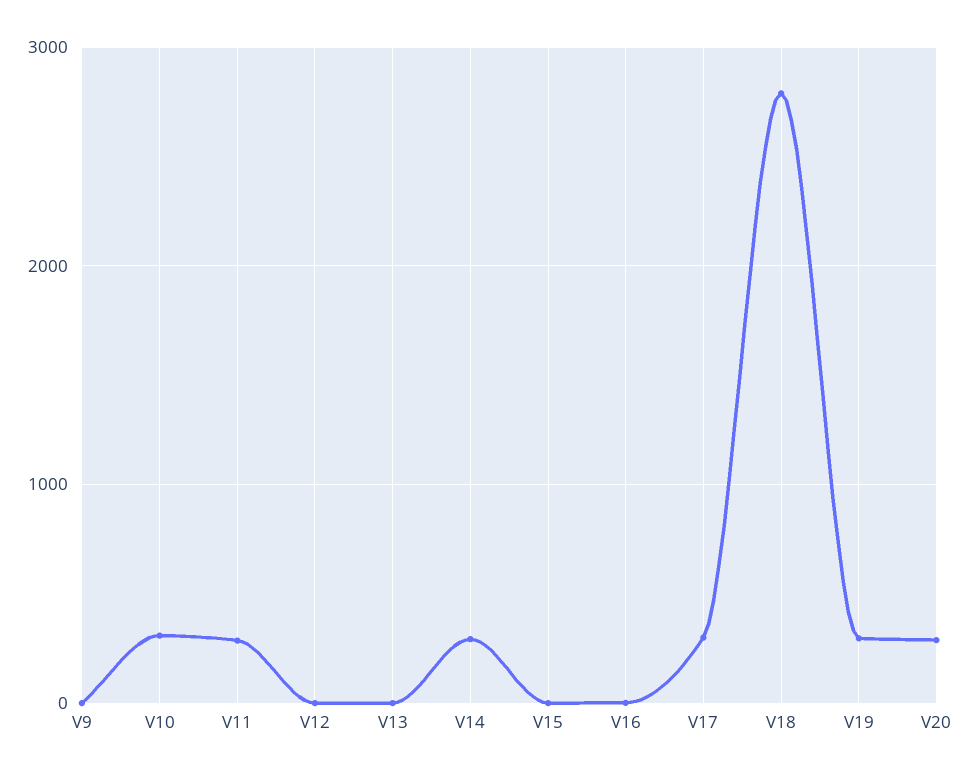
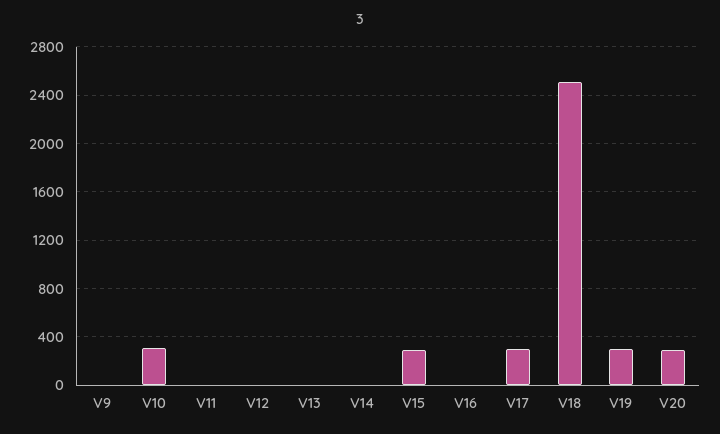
V11: 300 -> 0
V14: 300 -> 0
V15: 0 -> 300
V18: 2800 -> 2500

